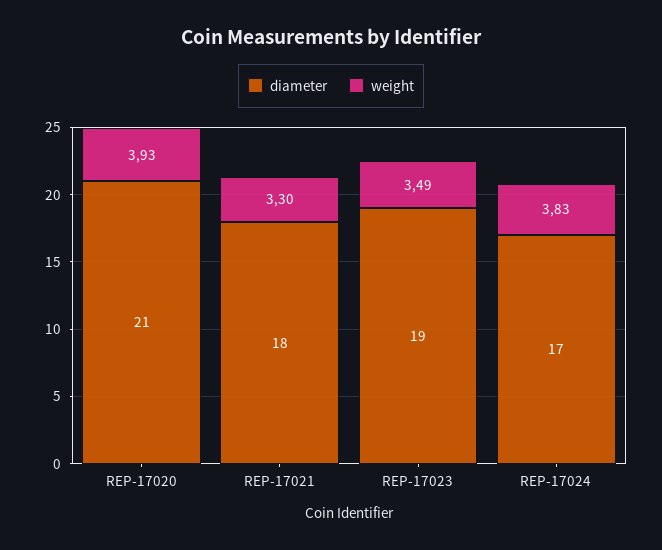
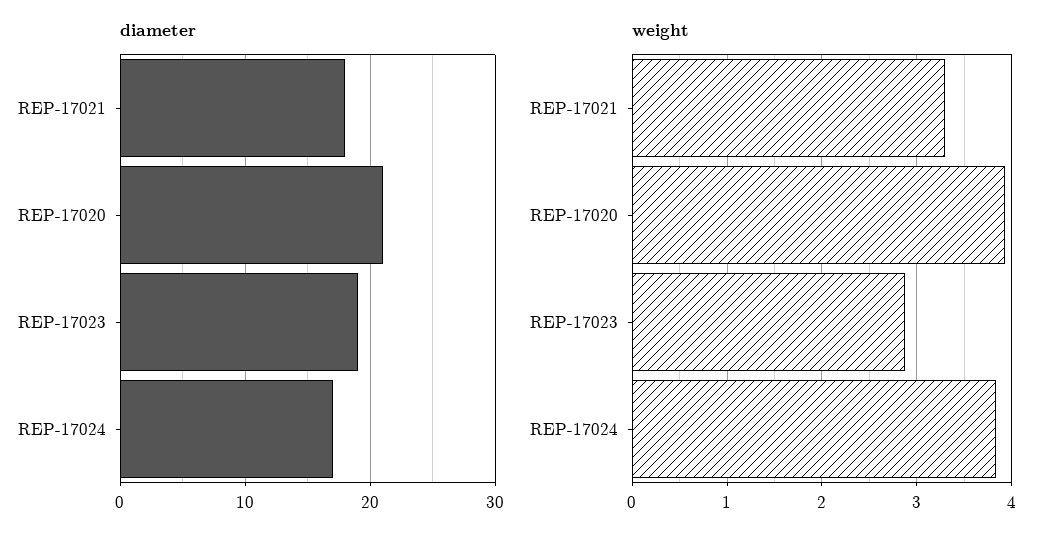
weight, REP-17023: 3.49 -> 2.9

